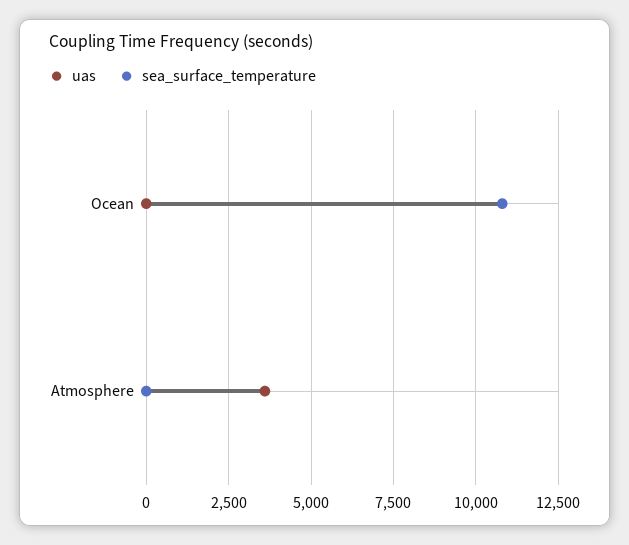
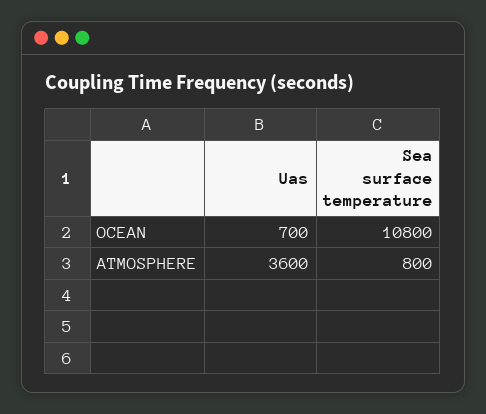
uas, Ocean: 0 -> 700
sea_surface_temperature, Atmosphere: 0 -> 800

